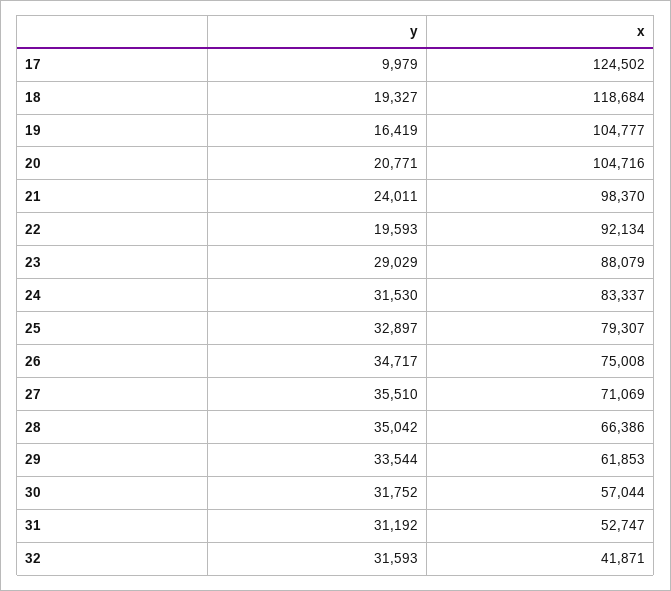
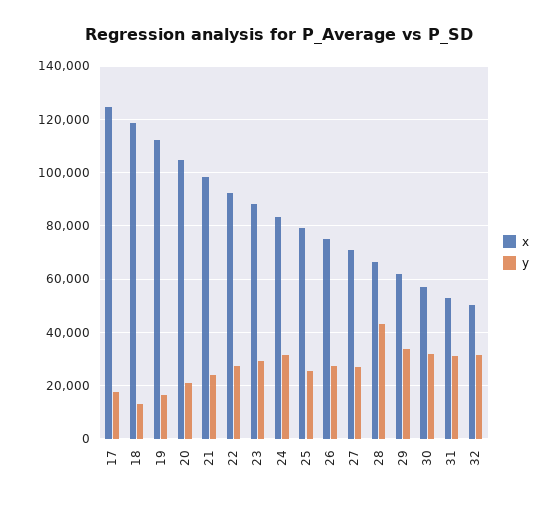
y, 17: 9979 -> 17500
y, 18: 19327 -> 12500
x, 19: 104777 -> 112500
y, 22: 19593 -> 27500
y, 25: 32897 -> 25000
y, 26: 34717 -> 27500
y, 27: 35510 -> 27500
y, 28: 35042 -> 42500
x, 32: 41871 -> 50000

